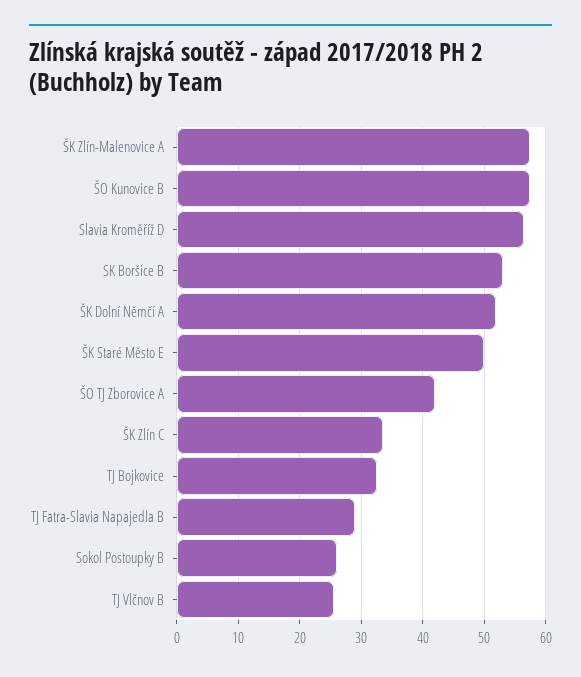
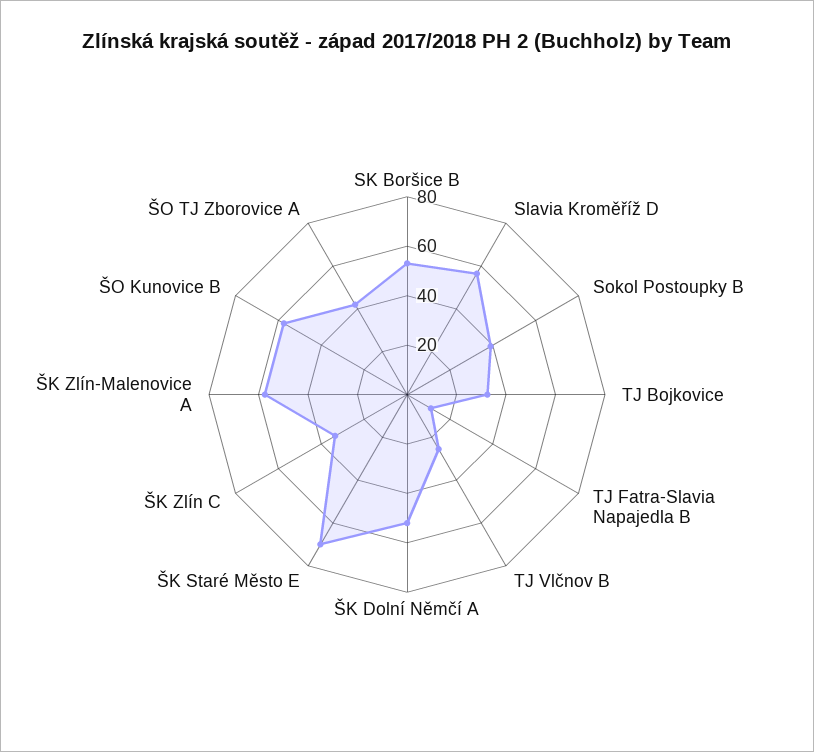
ŠK Staré Město E: 50 -> 70
TJ Fatra-Slavia Napajedla B: 29 -> 10
Sokol Postoupky B: 26 -> 40

